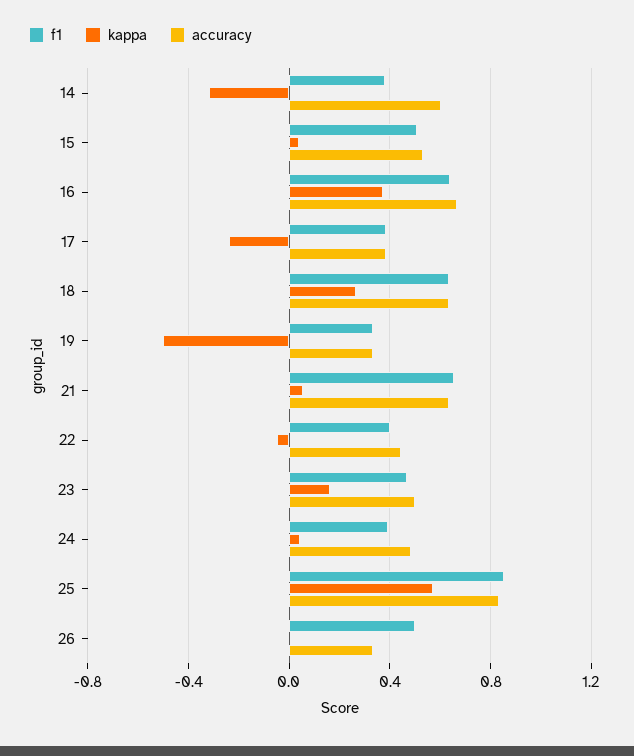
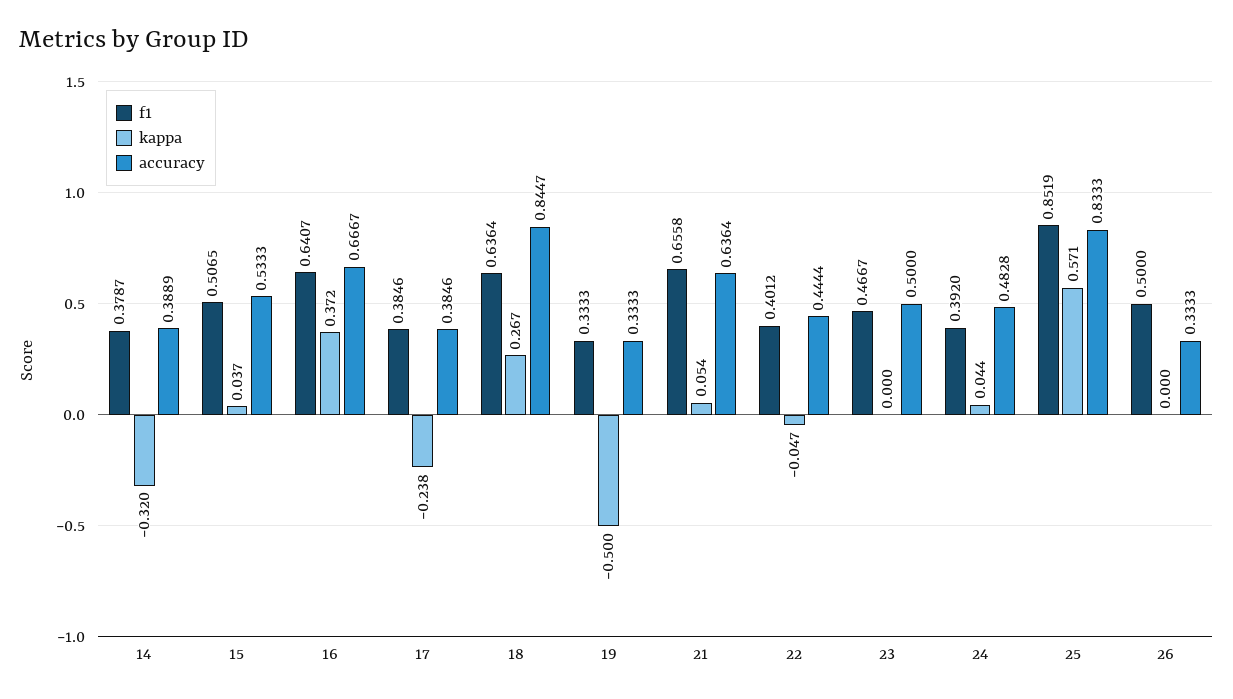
accuracy, 14: 0.6 -> 0.3889
accuracy, 18: 0.65 -> 0.8447
kappa, 23: 0.15 -> 0

